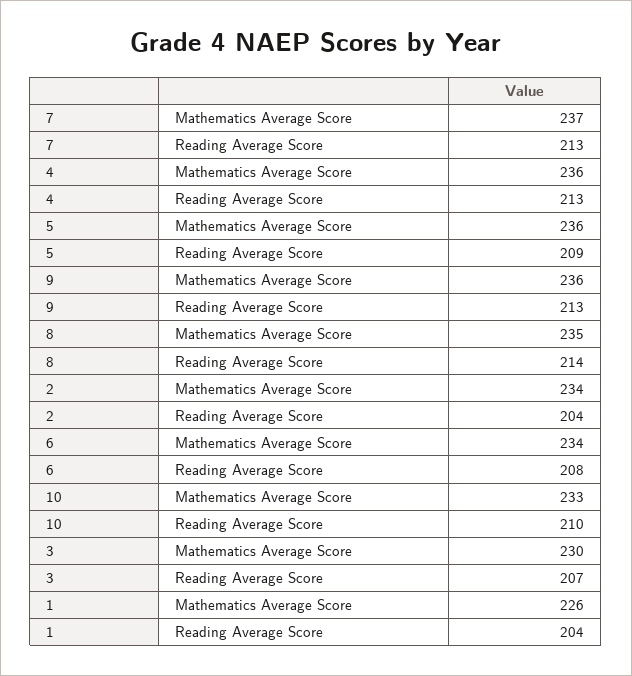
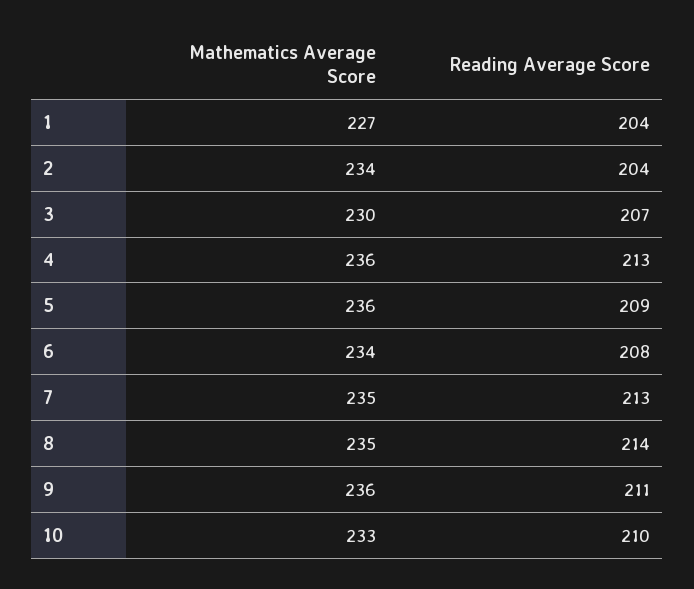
7, Mathematics Average Score: 237 -> 235
9, Reading Average Score: 213 -> 211
1, Mathematics Average Score: 226 -> 227

